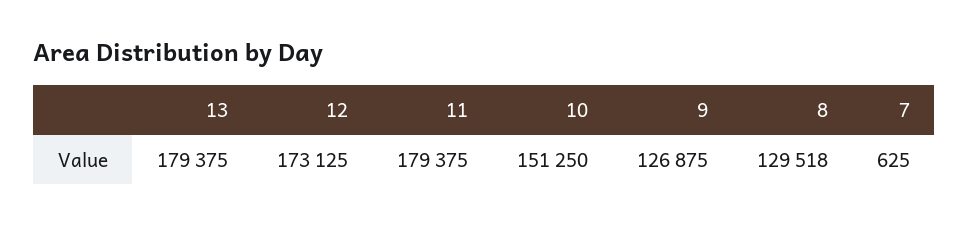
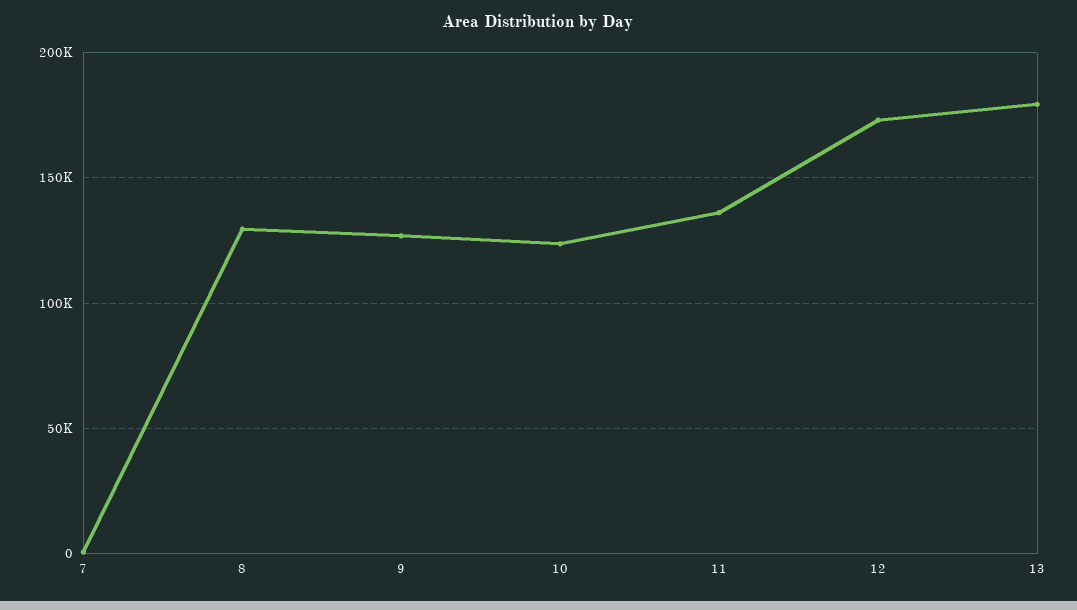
11: 179375 -> 135000
10: 151250 -> 125000

